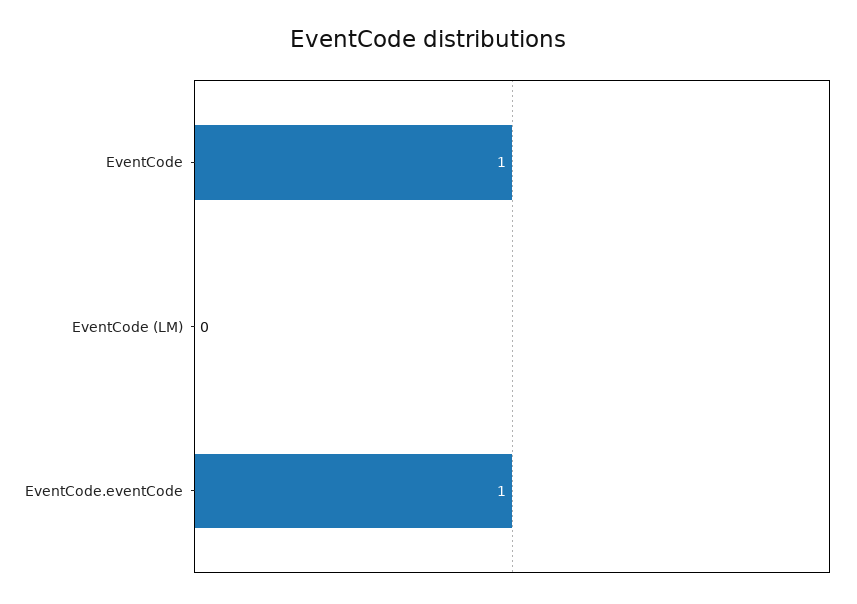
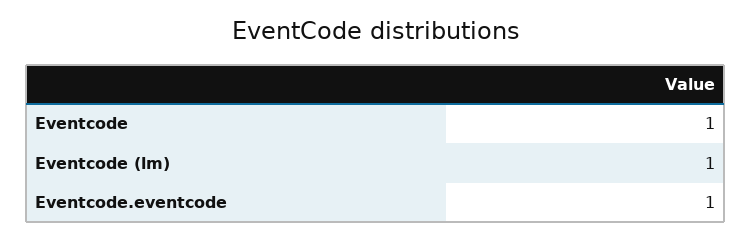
EventCode (LM): 0 -> 1

